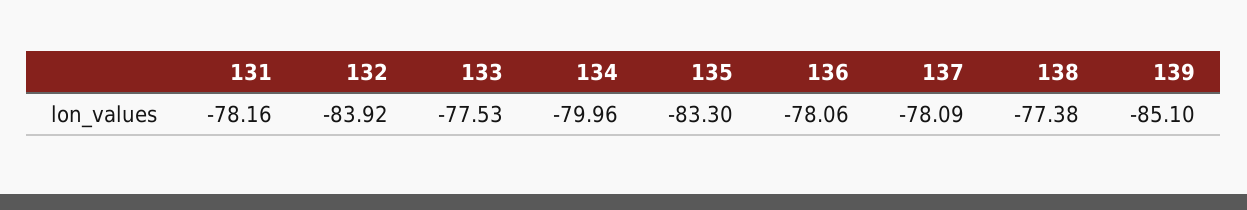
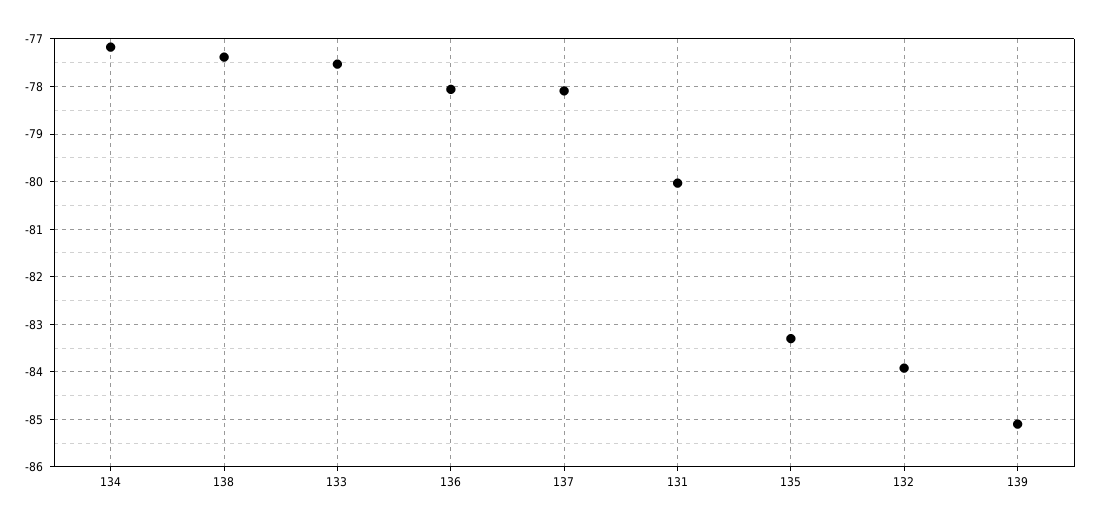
131: -78.16 -> -80
134: -79.96 -> -77.2

